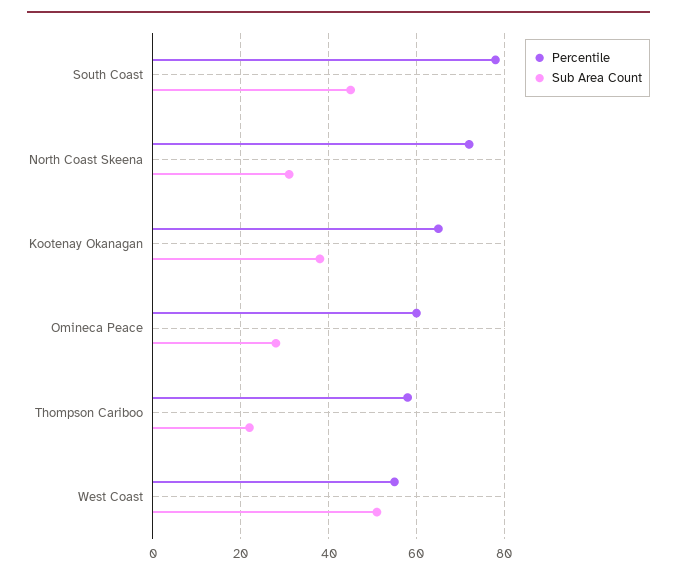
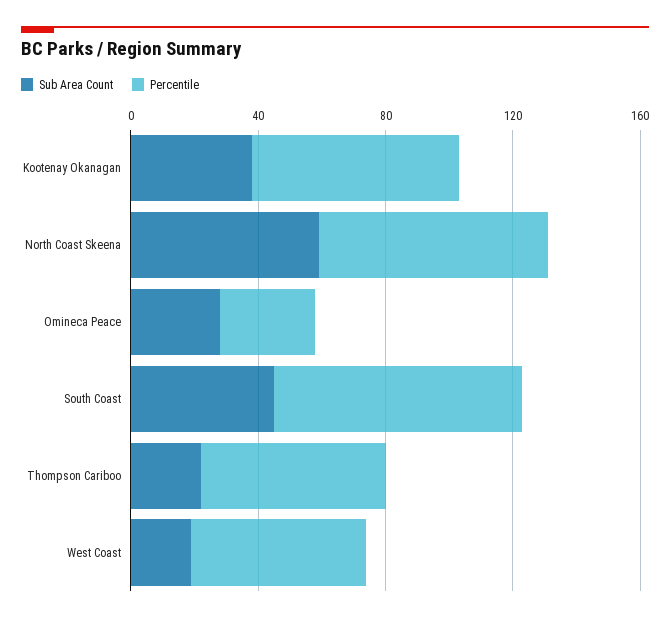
Sub Area Count, North Coast Skeena: 30 -> 60
Percentile, Omineca Peace: 60 -> 30
Sub Area Count, West Coast: 50 -> 20

